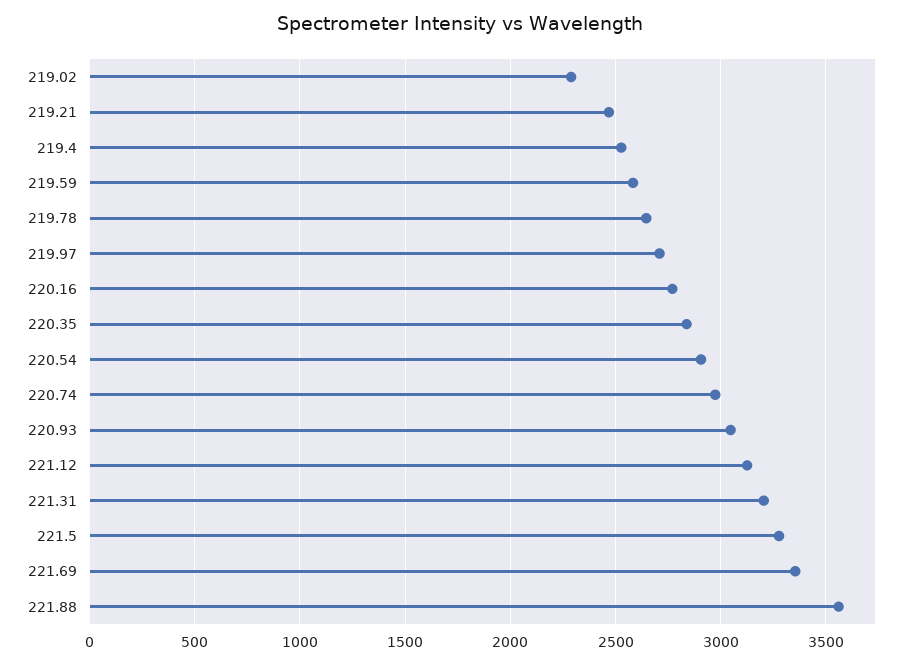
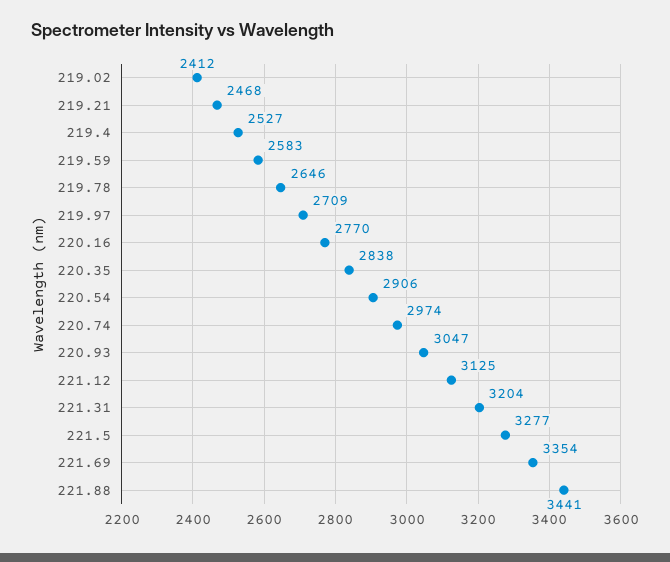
219.02: 2300 -> 2412
221.88: 3550 -> 3441

